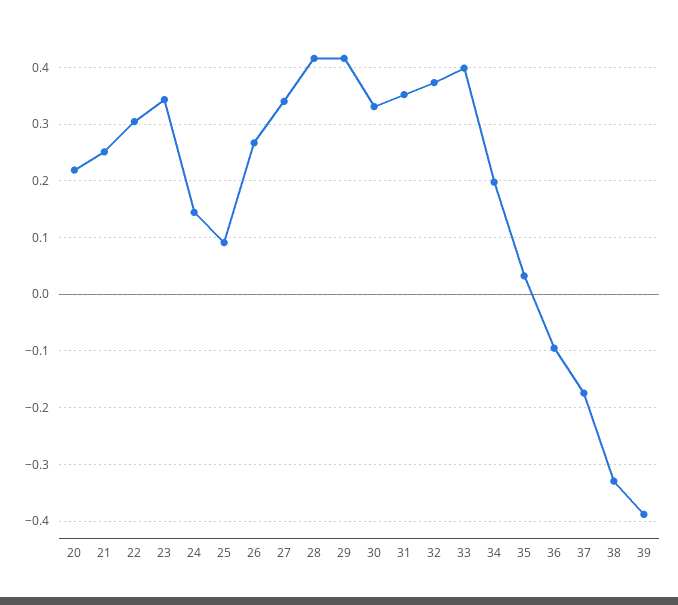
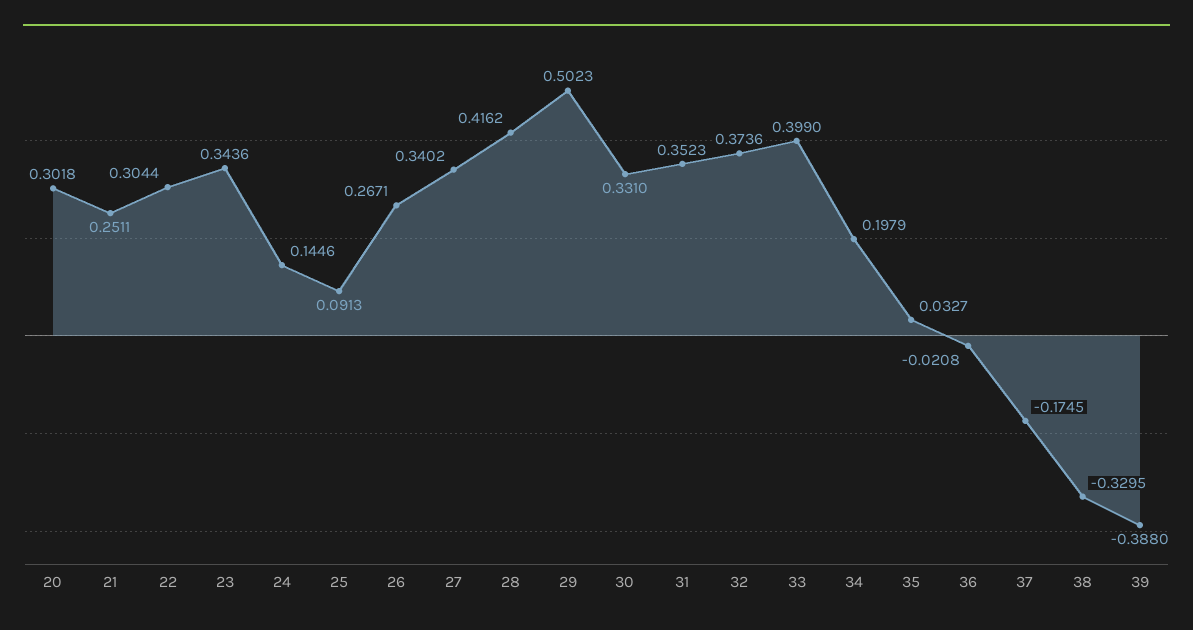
20: 0.22 -> 0.3018
29: 0.42 -> 0.5023
36: -0.1 -> -0.0208

